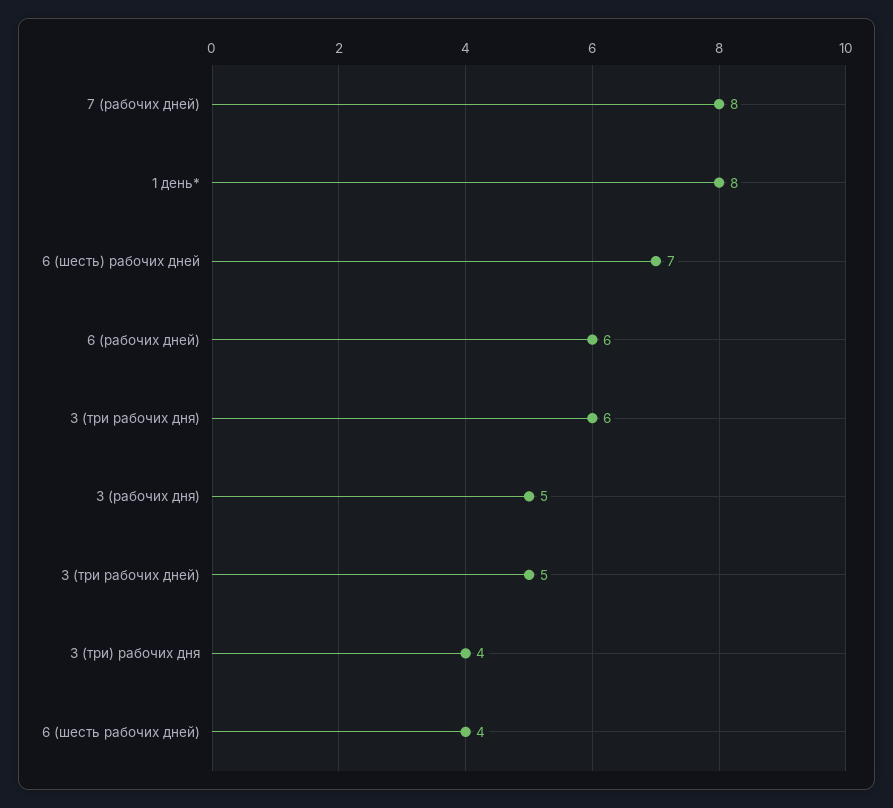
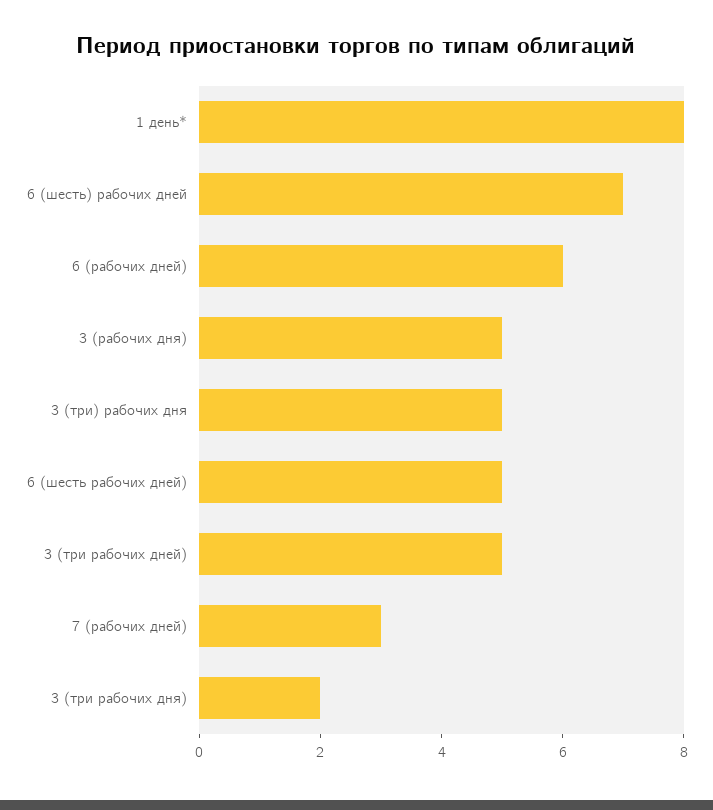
7 (рабочих дней): 8 -> 3
3 (три рабочих дня): 6 -> 2
3 (три) рабочих дня: 4 -> 5
6 (шесть рабочих дней): 4 -> 5

